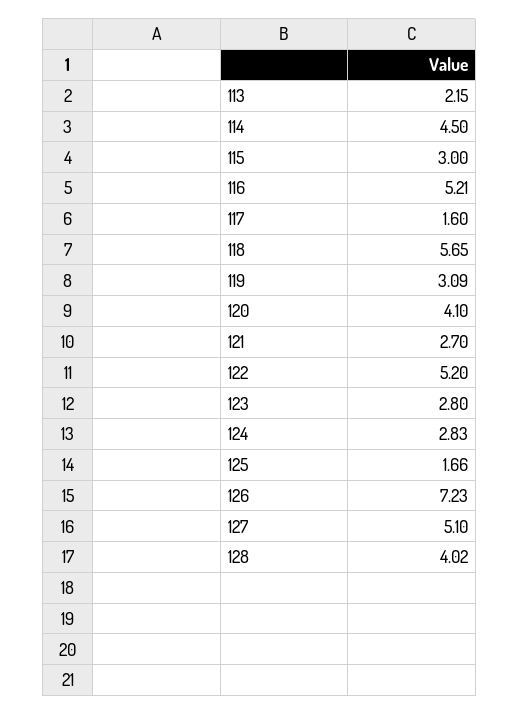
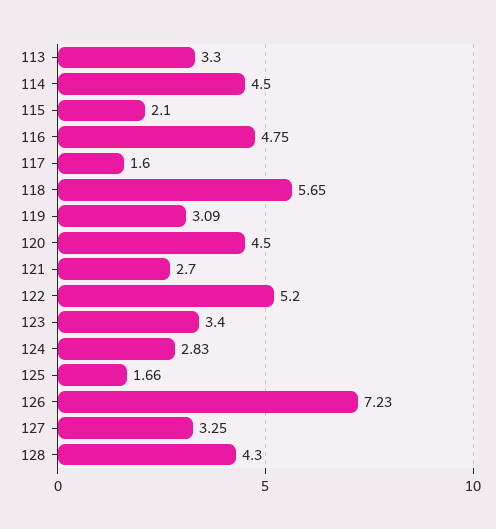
113: 2.15 -> 3.3
115: 3 -> 2.1
116: 5.21 -> 4.75
120: 4.1 -> 4.5
123: 2.8 -> 3.4
127: 5.1 -> 3.25
128: 4.02 -> 4.3

